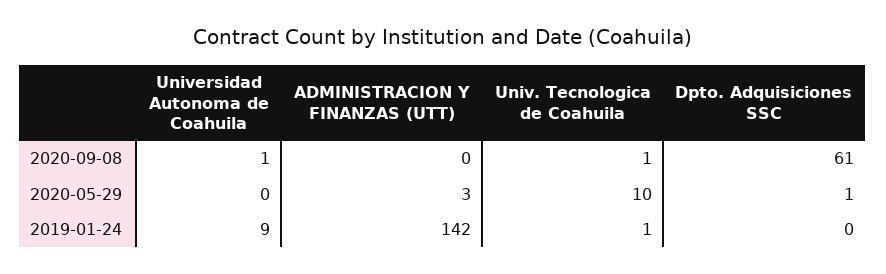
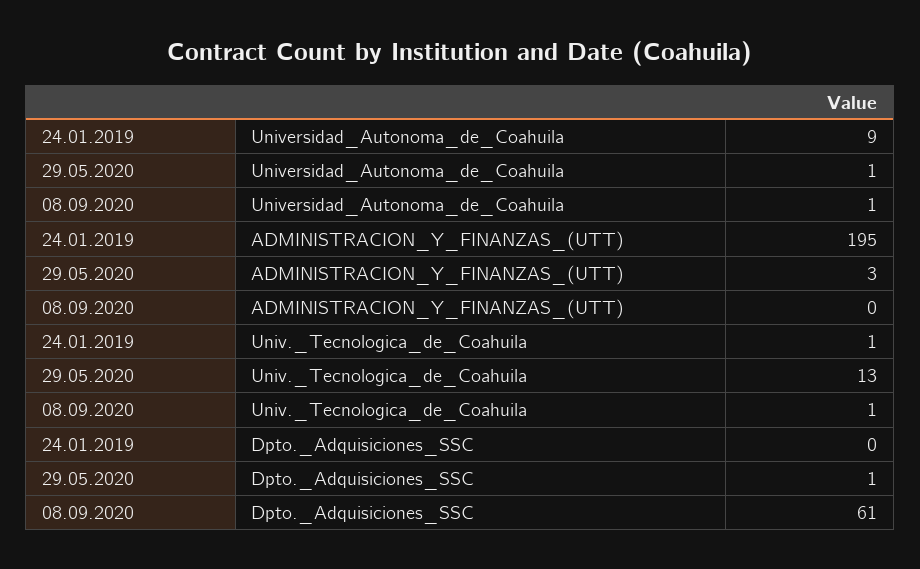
Universidad Autonoma de Coahuila, 2020-05-29: 0 -> 1
Univ. Tecnologica de Coahuila, 2020-05-29: 10 -> 13
ADMINISTRACION Y FINANZAS (UTT), 2019-01-24: 142 -> 195

